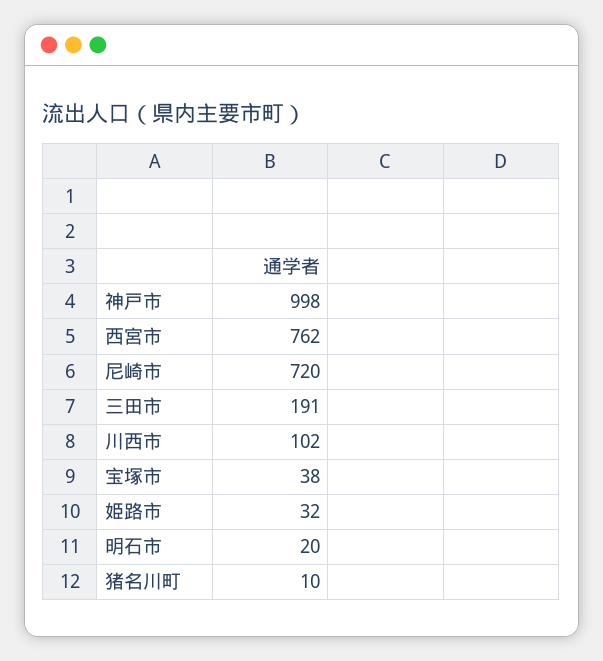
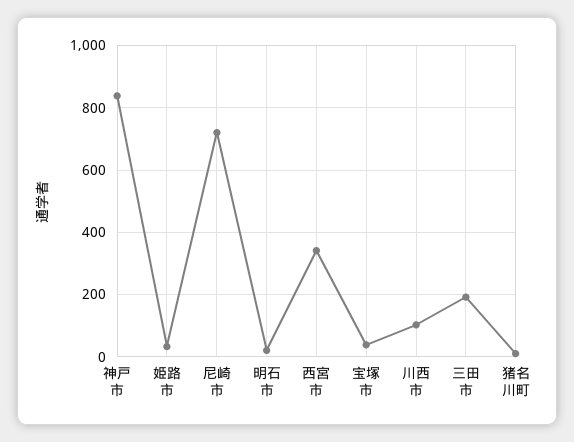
神戸市: 998 -> 840
西宮市: 762 -> 340

